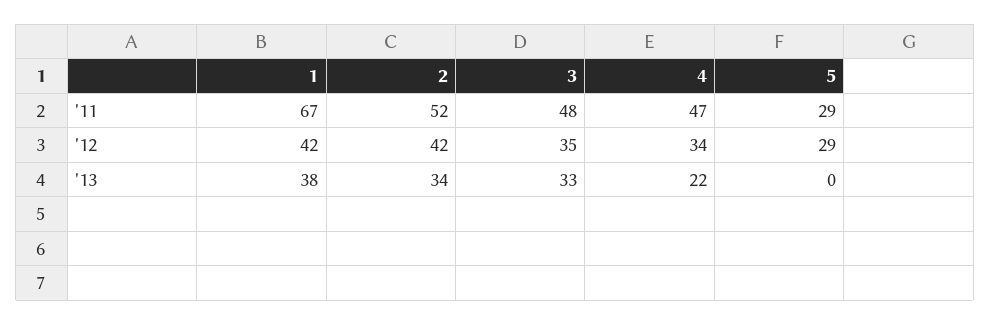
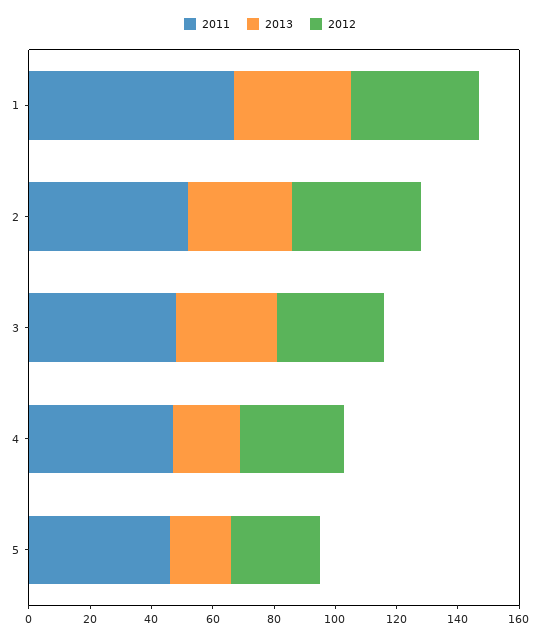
'11, 5: 29 -> 45
'13, 5: 0 -> 20

